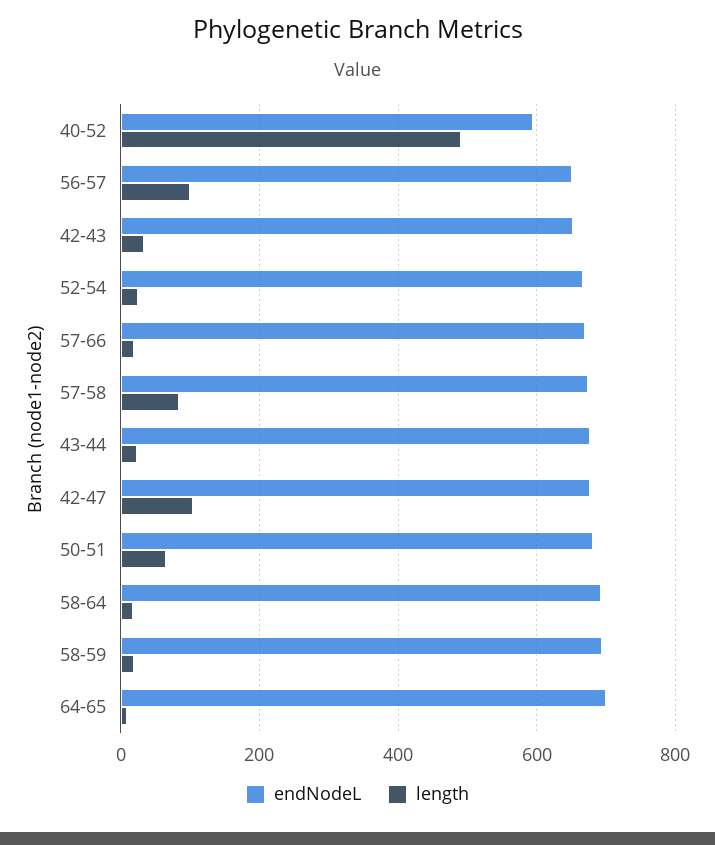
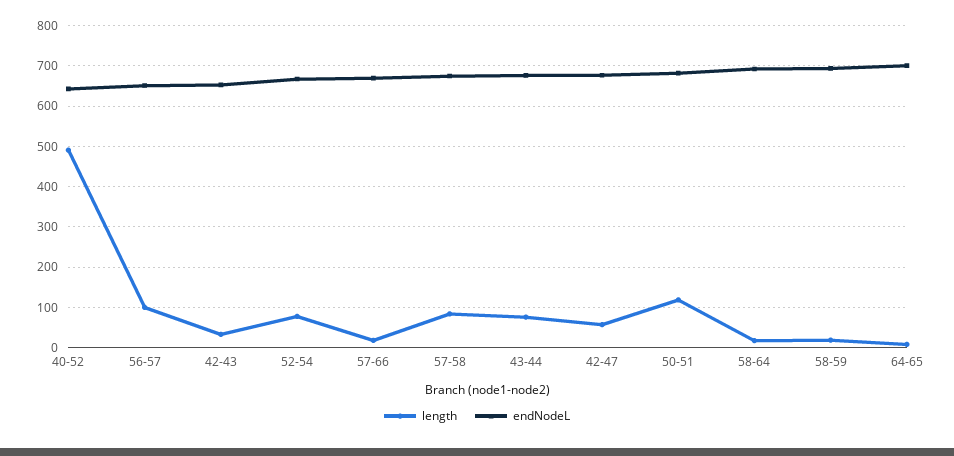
endNodeL, 40-52: 600 -> 640
length, 52-54: 20 -> 80
length, 43-44: 20 -> 80
length, 42-47: 100 -> 60
length, 50-51: 60 -> 120

